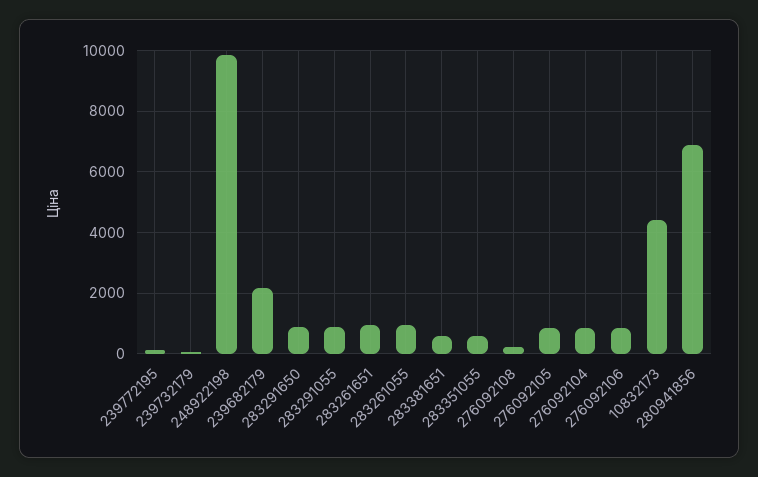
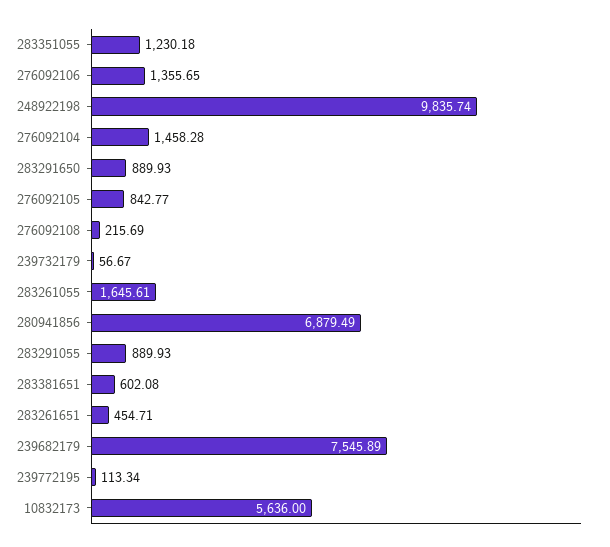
239682179: 2200 -> 7545.89
283261651: 1000 -> 454.71
283261055: 1000 -> 1645.61
283351055: 600 -> 1230.18
276092104: 800 -> 1458.28
276092106: 800 -> 1355.65
10832173: 4400 -> 5636

